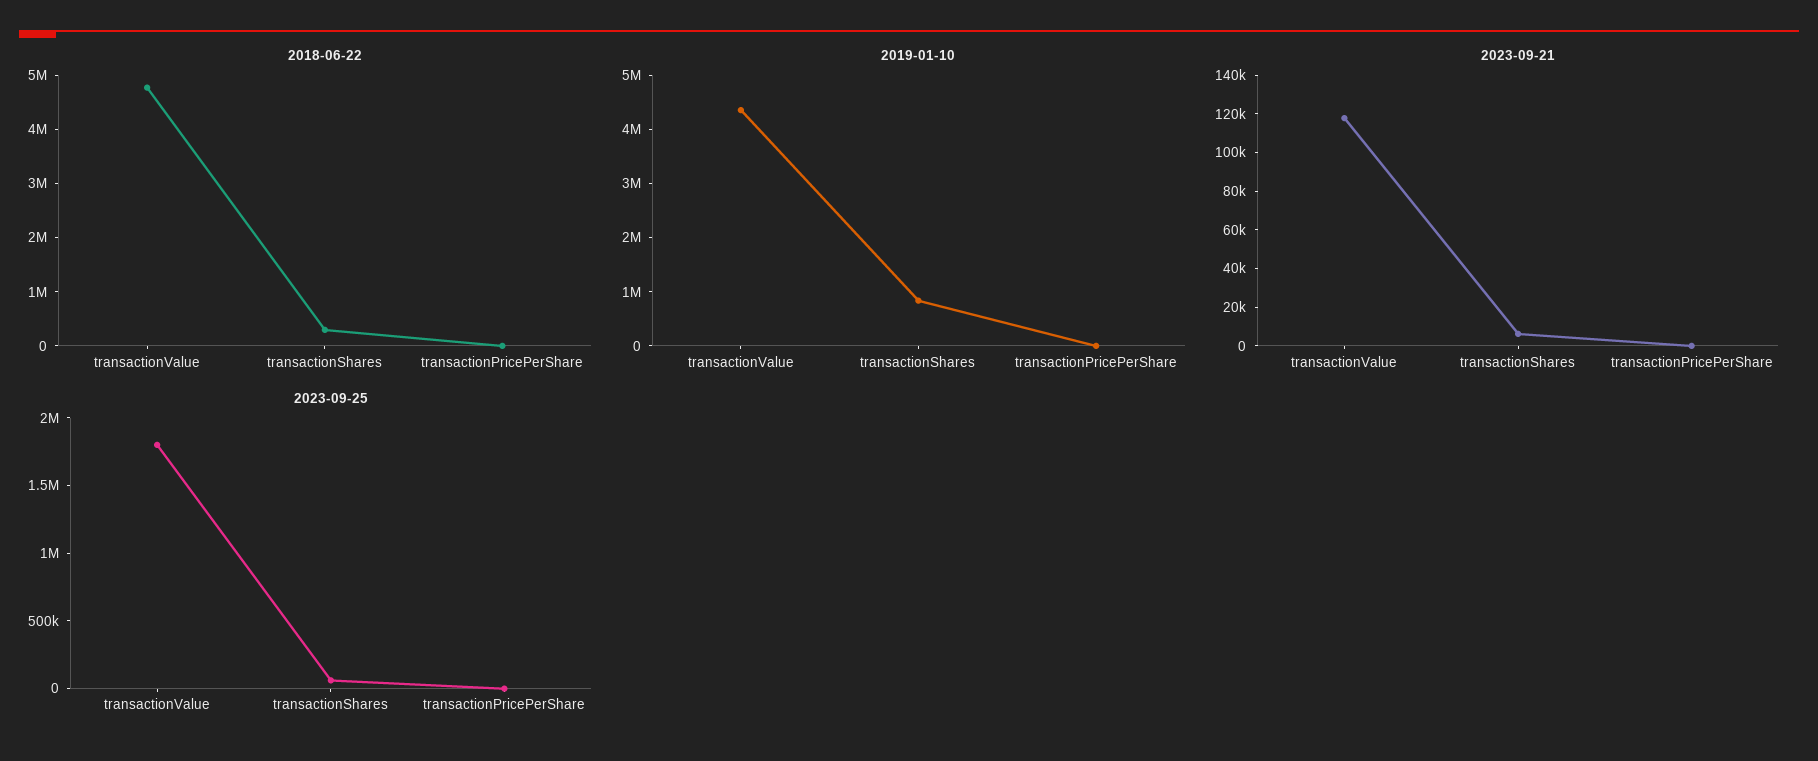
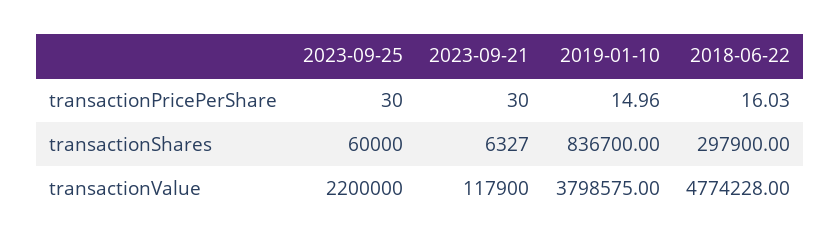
2019-01-10, transactionValue: 4400000 -> 3798575
2023-09-25, transactionValue: 1800000 -> 2200000

